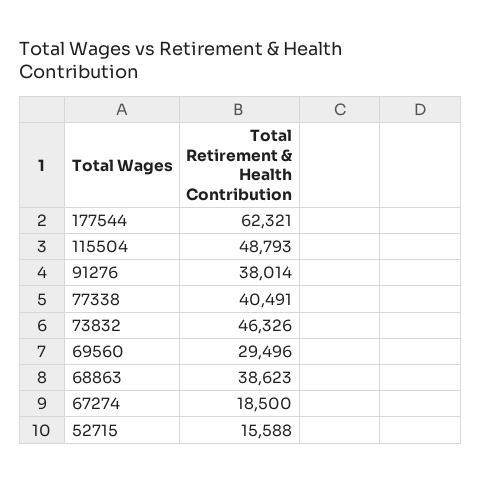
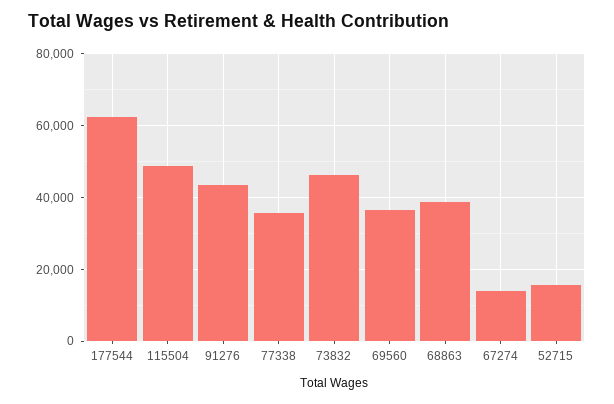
91276: 38014 -> 44000
77338: 40491 -> 36000
69560: 29496 -> 36000
67274: 18500 -> 14000

